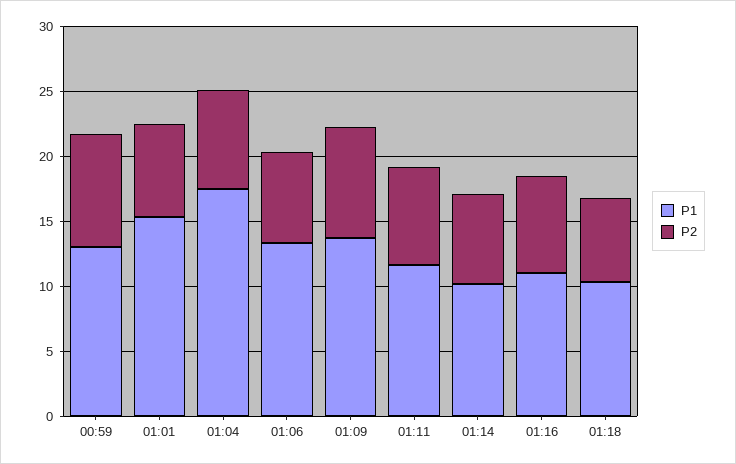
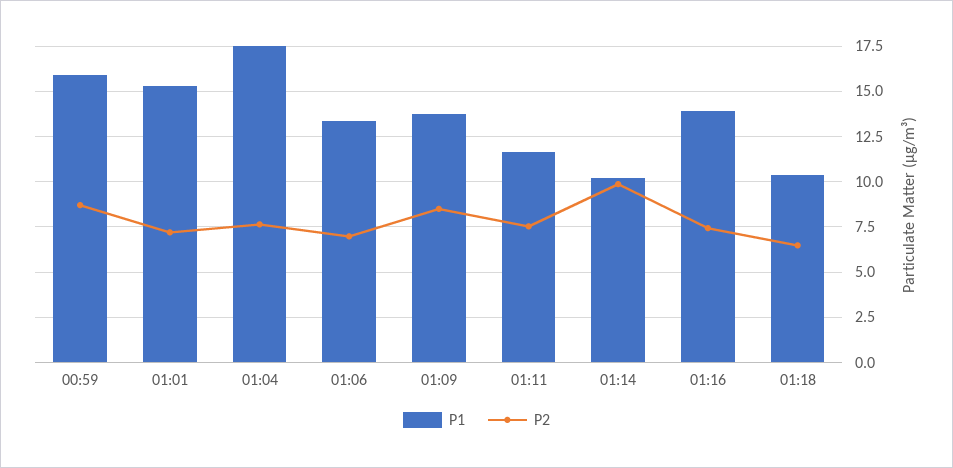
P1, 00:59: 13 -> 16
P2, 01:14: 7 -> 10
P1, 01:16: 11 -> 14

